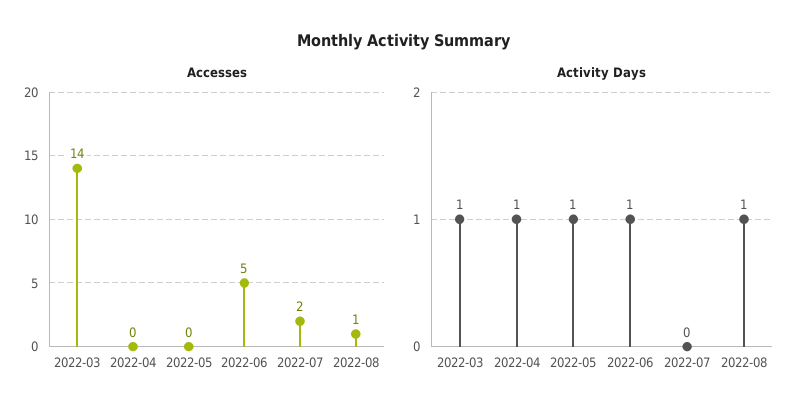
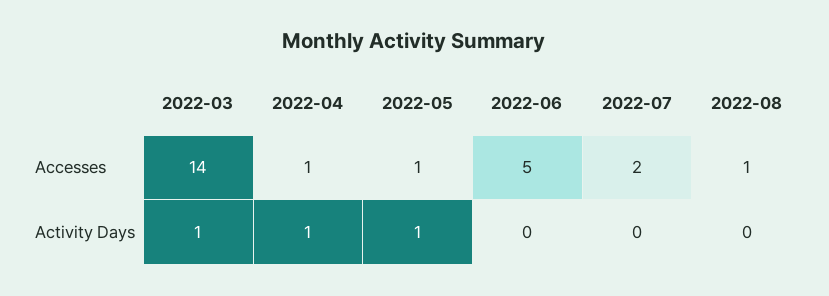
Accesses, 2022-04: 0 -> 1
Accesses, 2022-05: 0 -> 1
Activity Days, 2022-06: 1 -> 0
Activity Days, 2022-08: 1 -> 0

